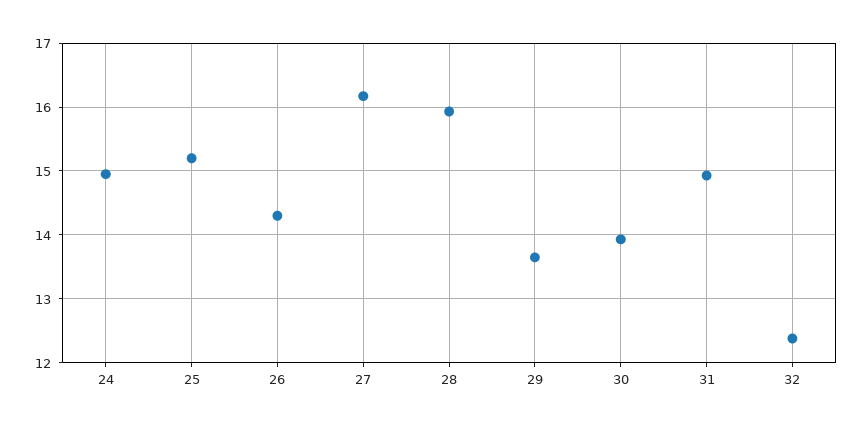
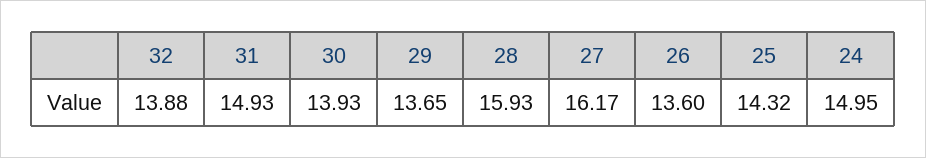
25: 15.2 -> 14.32
26: 14.3 -> 13.6
32: 12.4 -> 13.88

